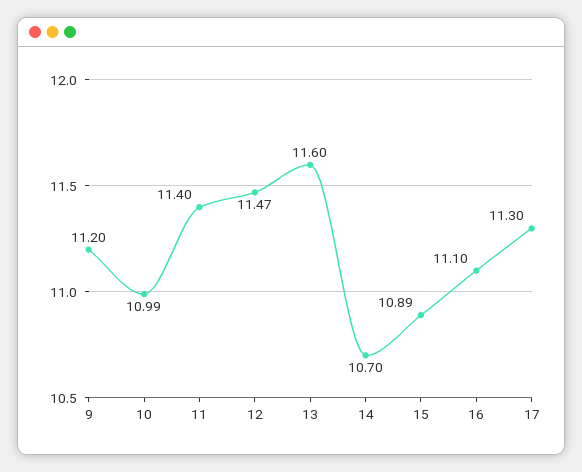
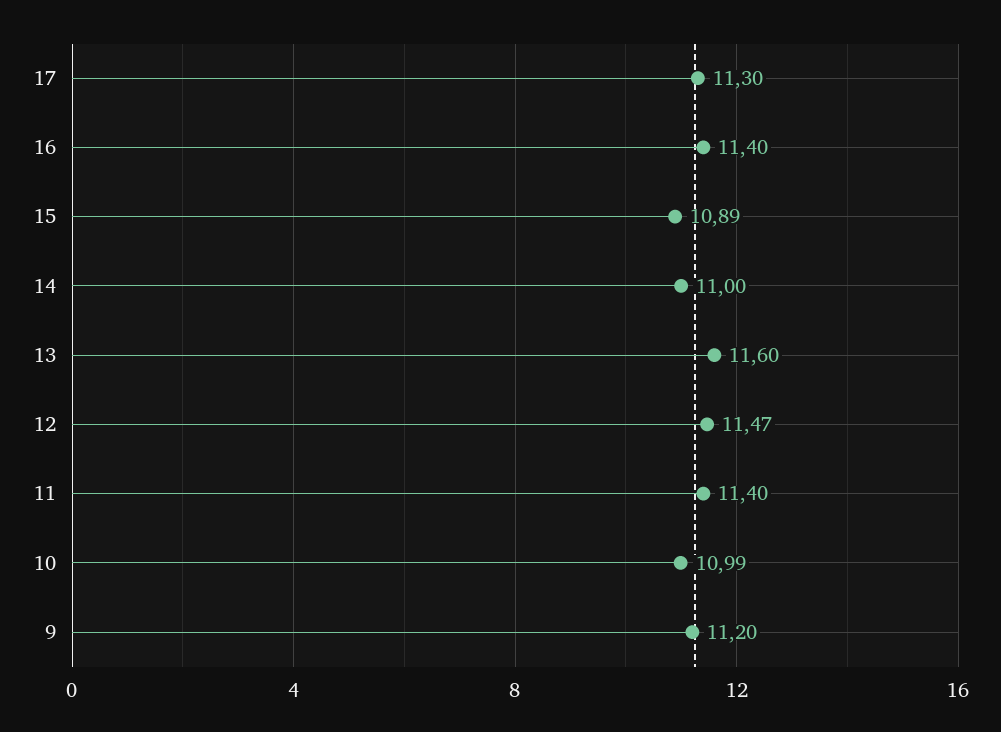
14: 10.7 -> 11
16: 11.1 -> 11.4

